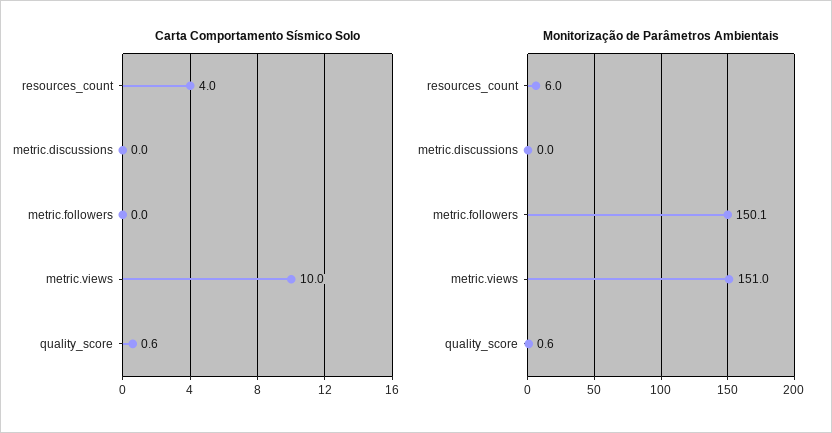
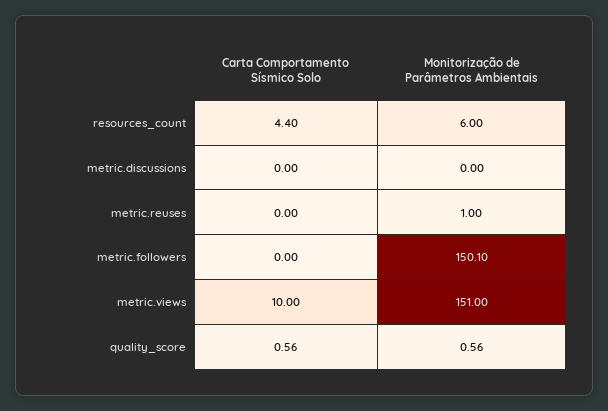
Carta Comportamento Sísmico Solo, resources_count: 4 -> 4.4
Carta Comportamento Sísmico Solo, metric.reuses: none -> 0
Monitorização de Parâmetros Ambientais, metric.reuses: none -> 1

